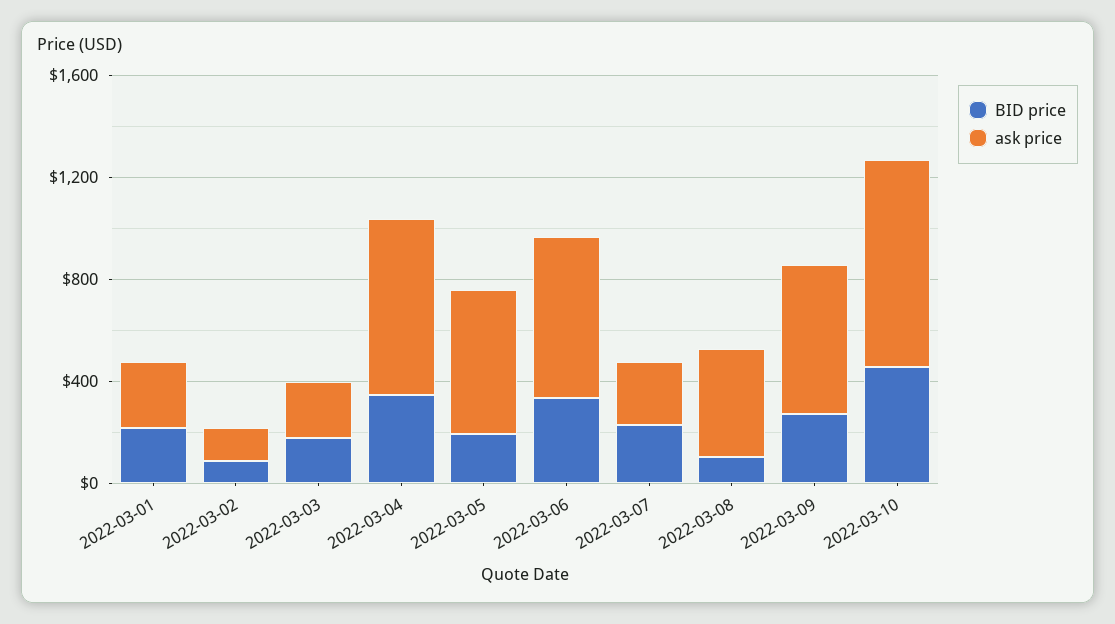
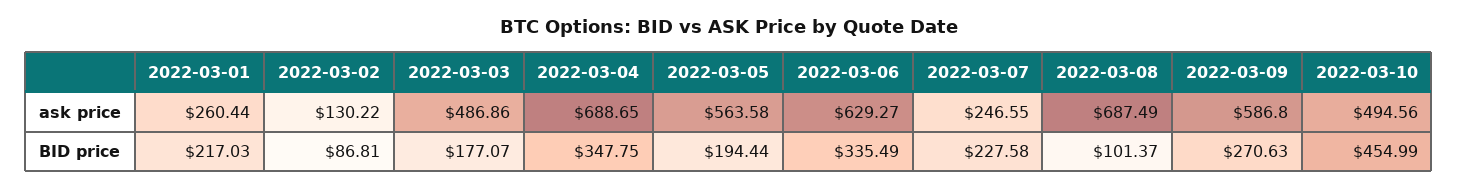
ask price, 2022-03-03: 200 -> 486.86
ask price, 2022-03-08: 400 -> 687.49
ask price, 2022-03-10: 800 -> 494.56

